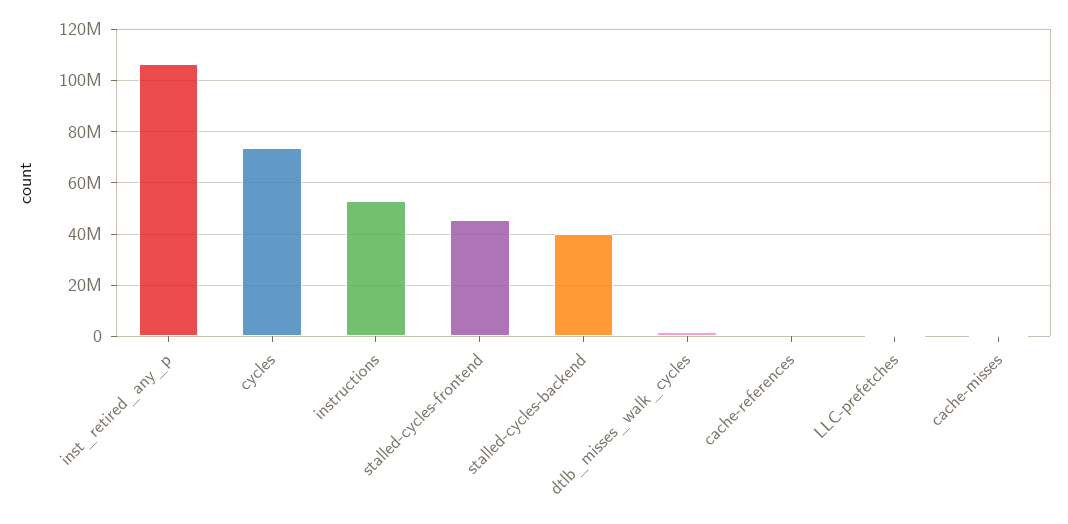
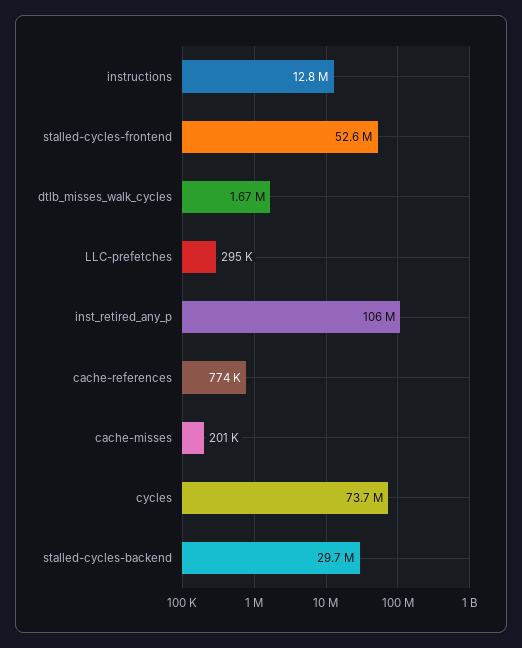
instructions: 52500000 -> 12800000
stalled-cycles-frontend: 45000000 -> 52600000
stalled-cycles-backend: 40000000 -> 29700000

